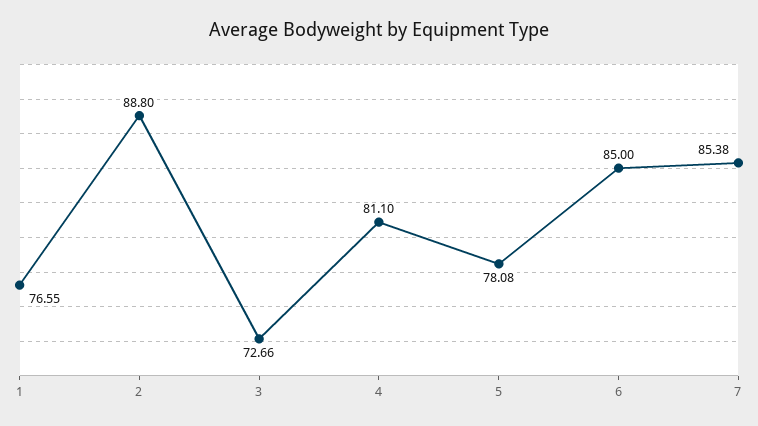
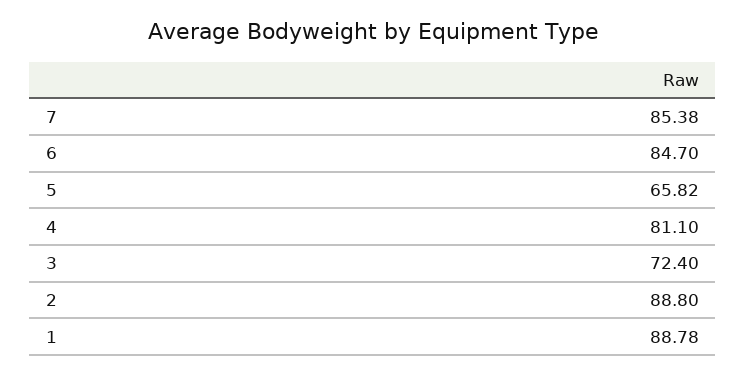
1: 76.55 -> 88.78
3: 72.66 -> 72.4
5: 78.08 -> 65.82
6: 85 -> 84.7

